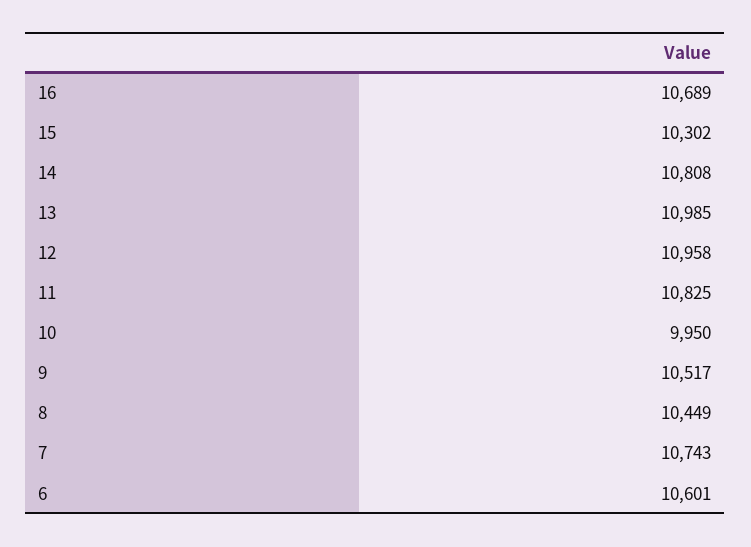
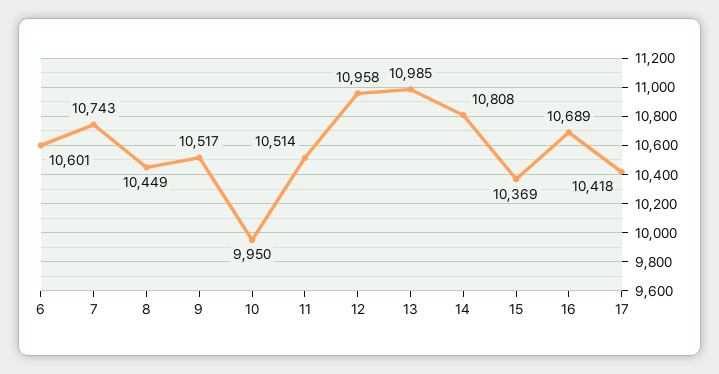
15: 10302 -> 10369
11: 10825 -> 10514
17: none -> 10418

